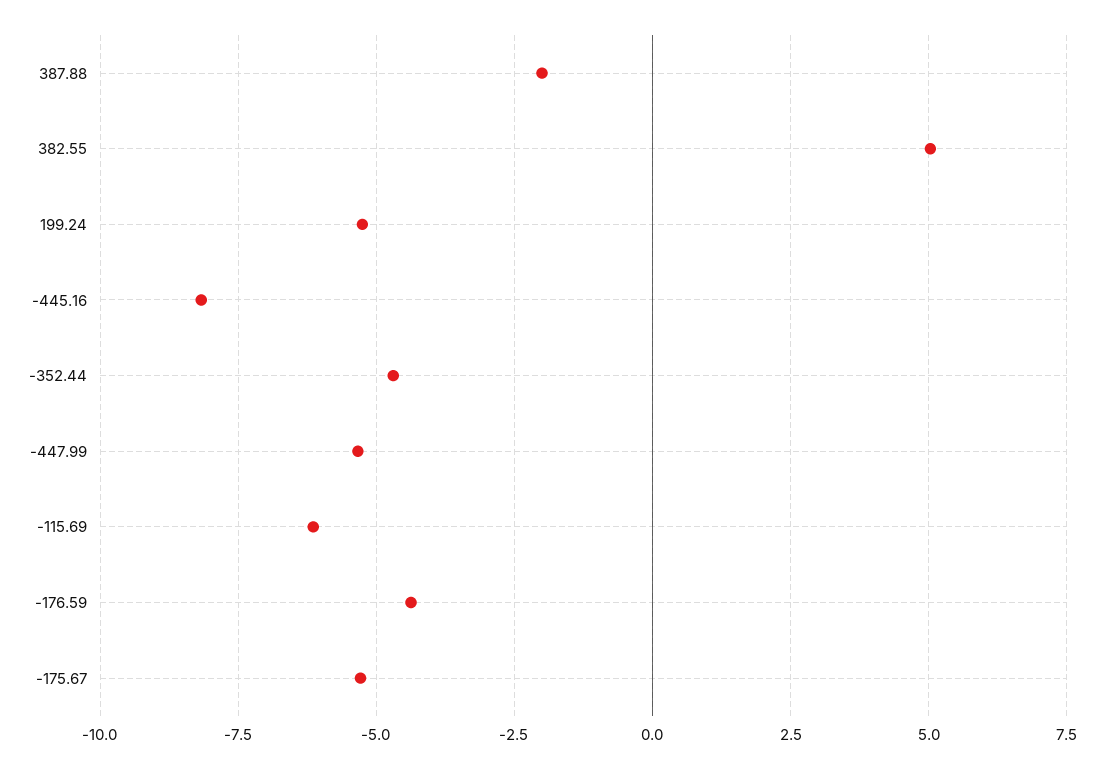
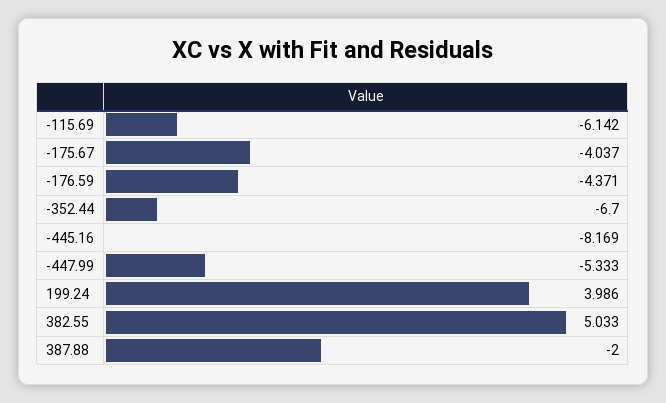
199.24: -5.25 -> 3.986
-352.44: -4.75 -> -6.7
-175.67: -5.25 -> -4.037

